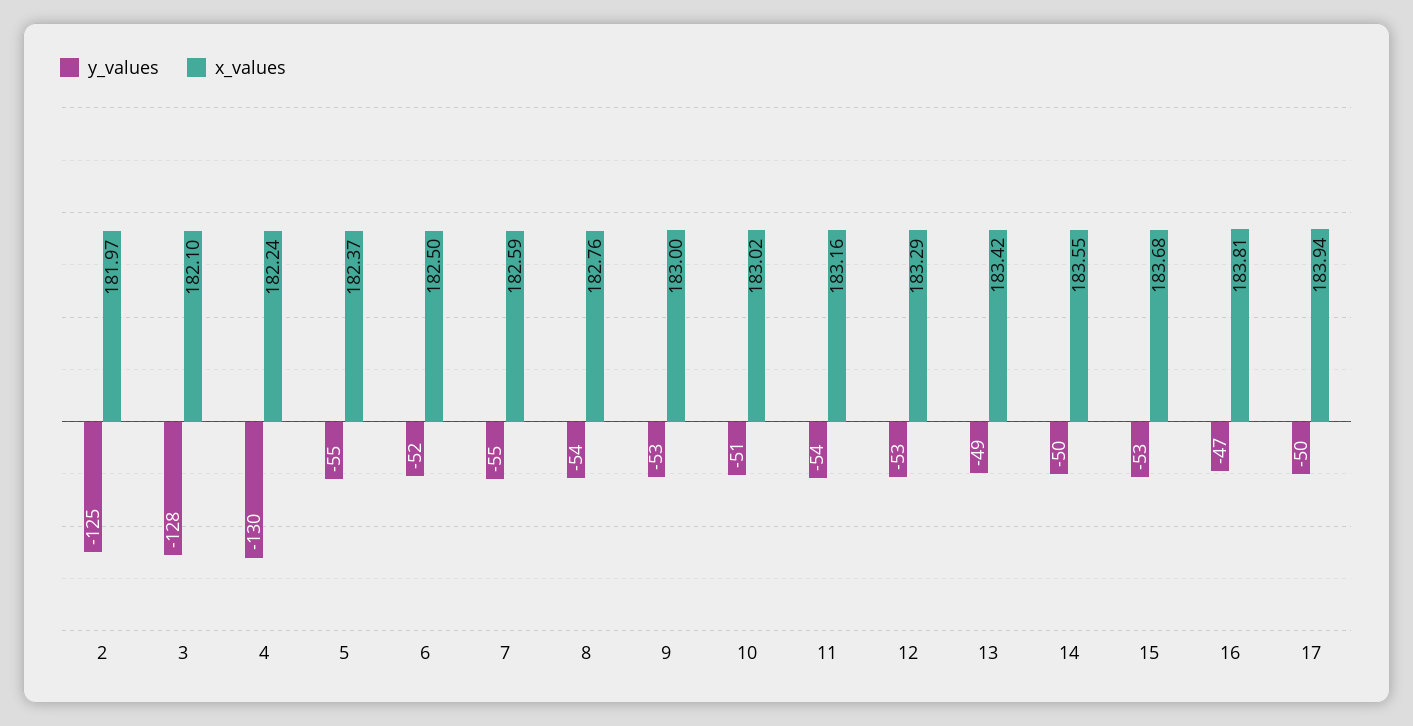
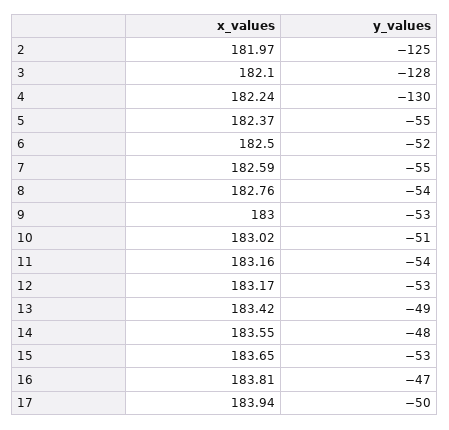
x_values, 12: 183.29 -> 183.17
y_values, 14: -50 -> -48
x_values, 15: 183.68 -> 183.65

